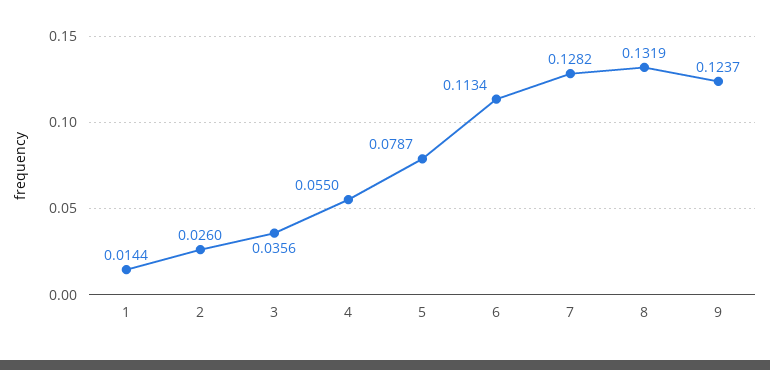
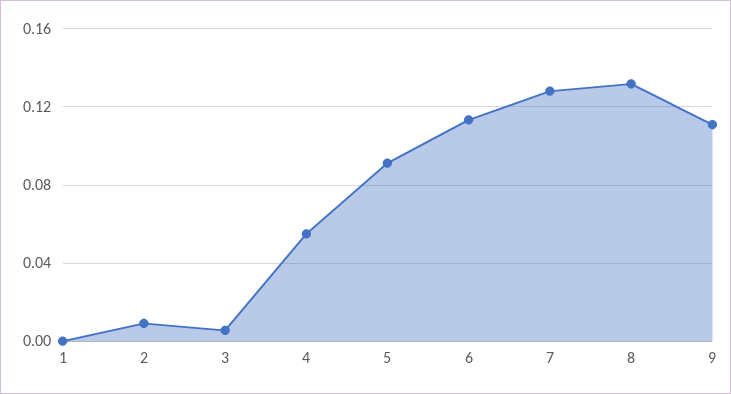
1: 0.0144 -> 0
2: 0.026 -> 0.01
3: 0.0356 -> 0.005
5: 0.0787 -> 0.09
9: 0.1237 -> 0.11

